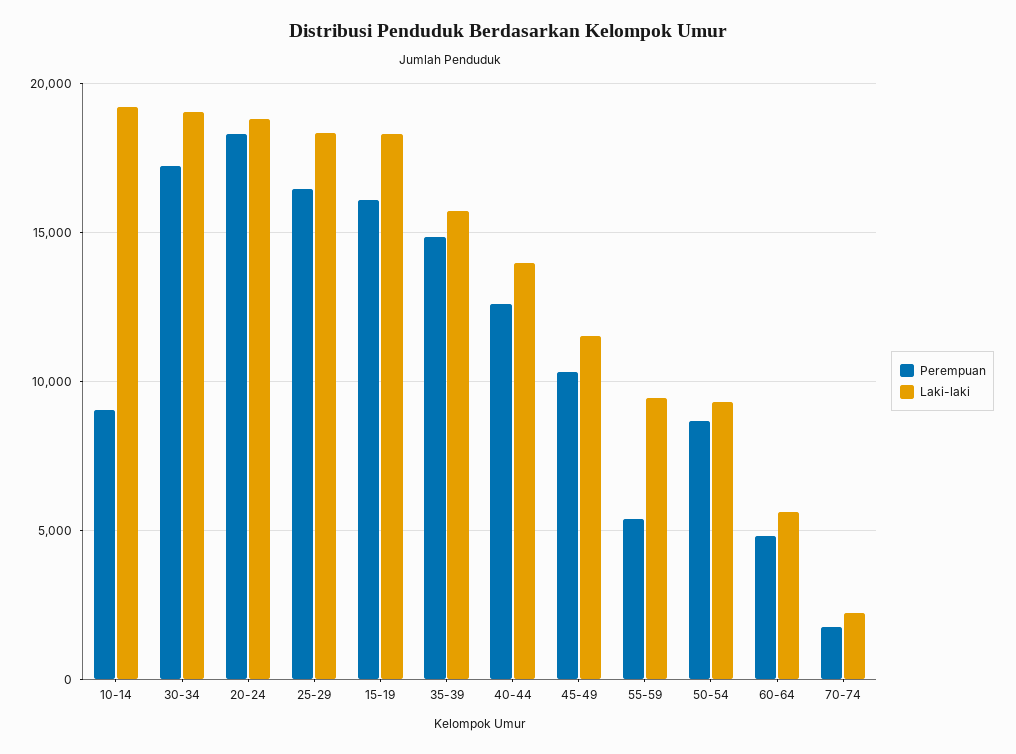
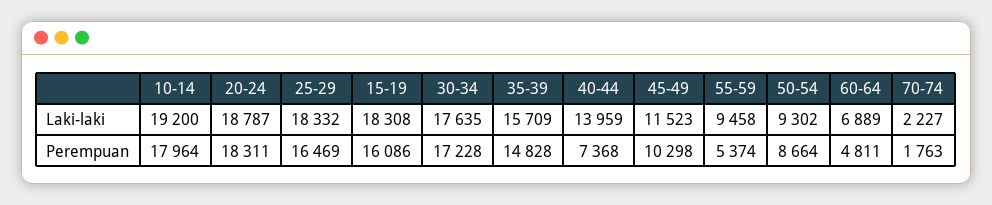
Perempuan, 10-14: 9000 -> 17964
Laki-laki, 30-34: 19000 -> 17635
Perempuan, 40-44: 12500 -> 7368
Laki-laki, 60-64: 5500 -> 6889

